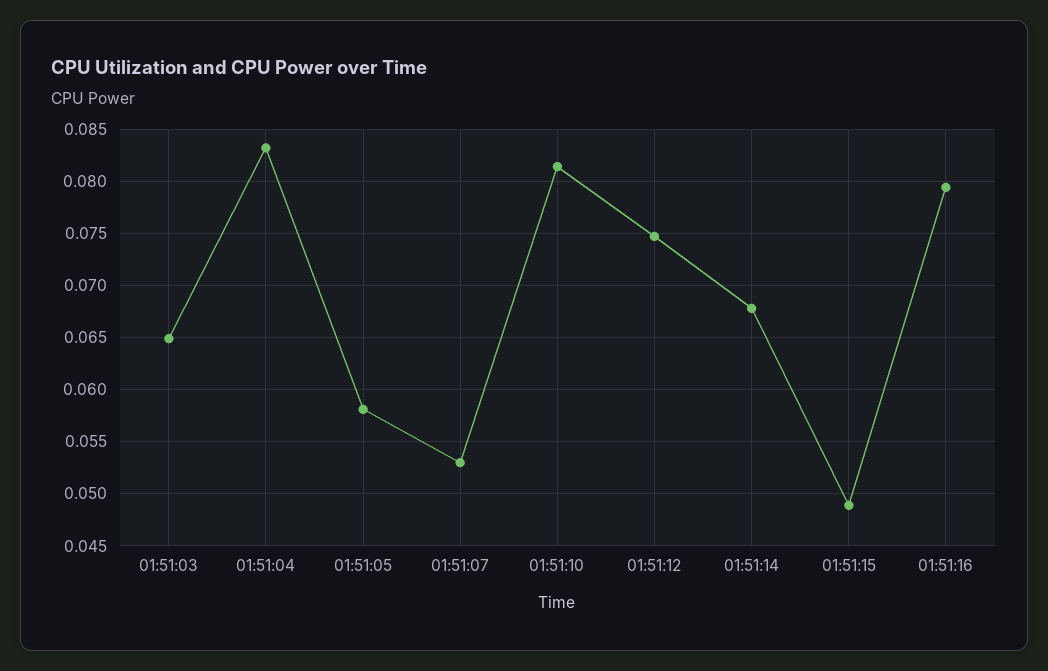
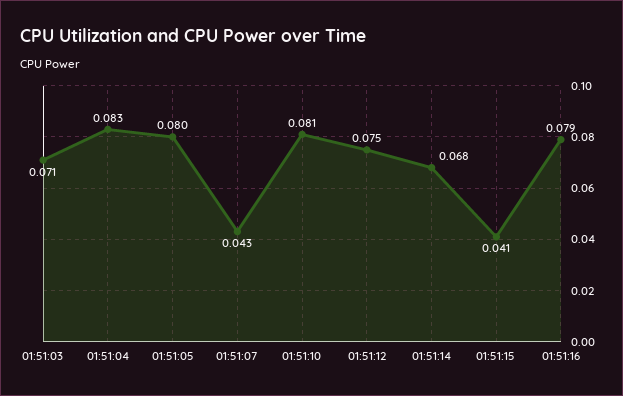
01:51:03: 0.065 -> 0.071
01:51:05: 0.058 -> 0.08
01:51:07: 0.053 -> 0.043
01:51:15: 0.049 -> 0.041

